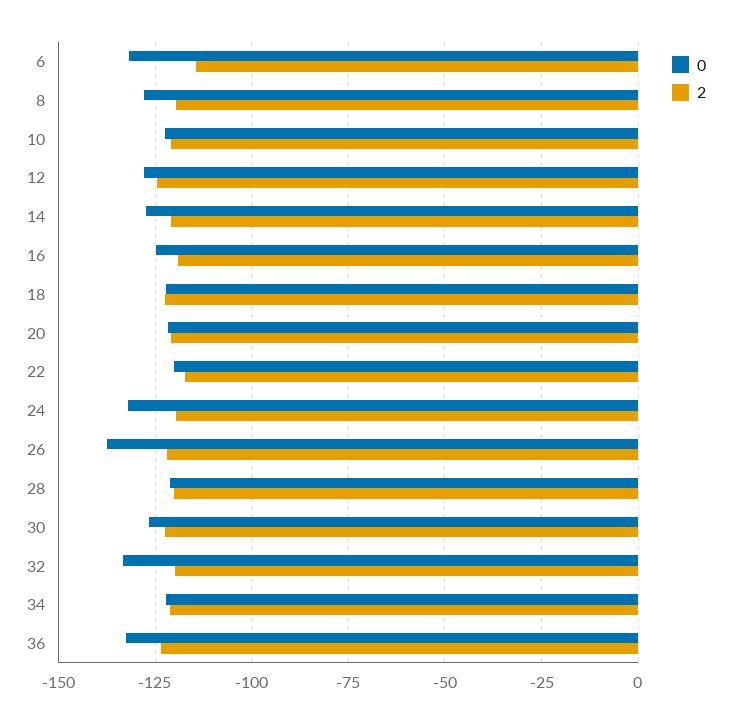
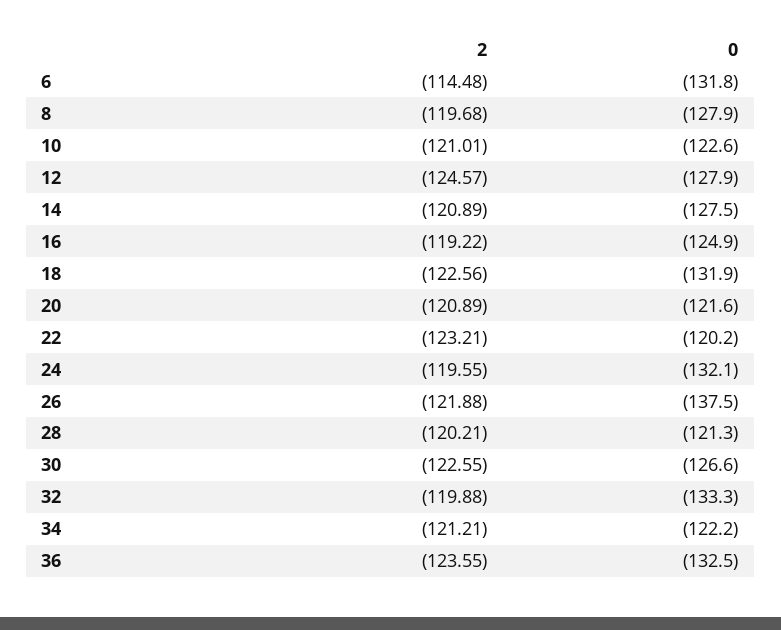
0, 18: -122.5 -> -131.9
2, 22: -117.5 -> -123.21

